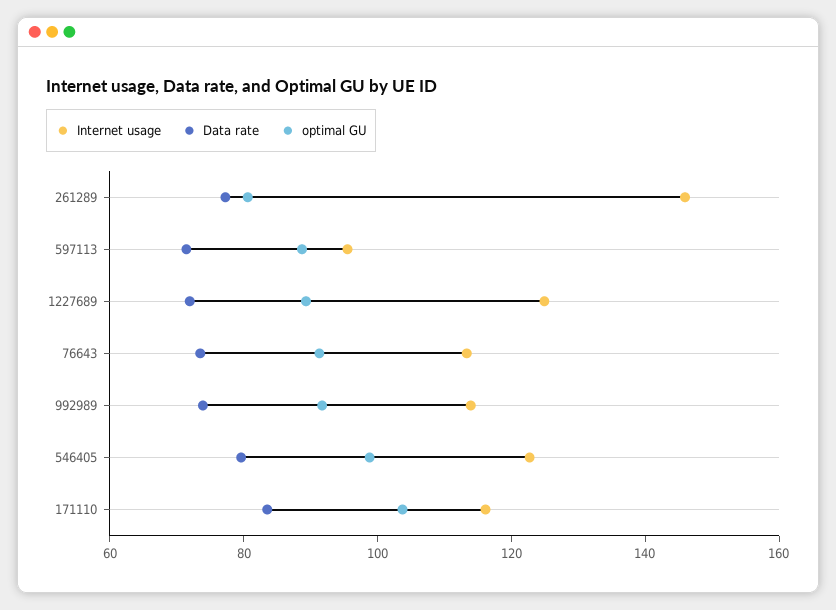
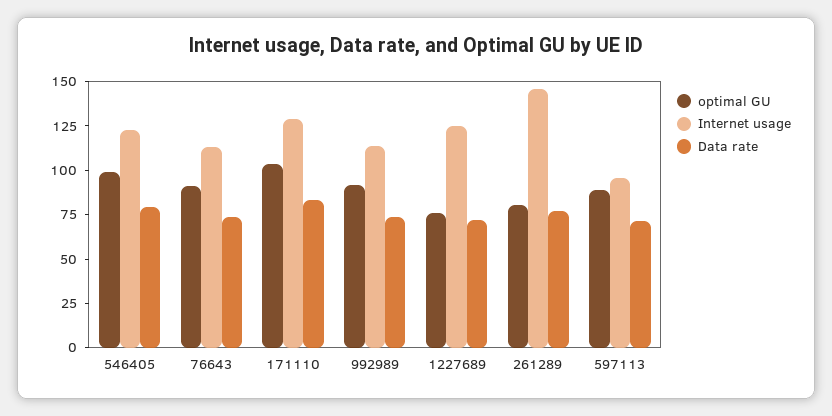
optimal GU, 1227689: 90 -> 75
Internet usage, 171110: 115 -> 130

